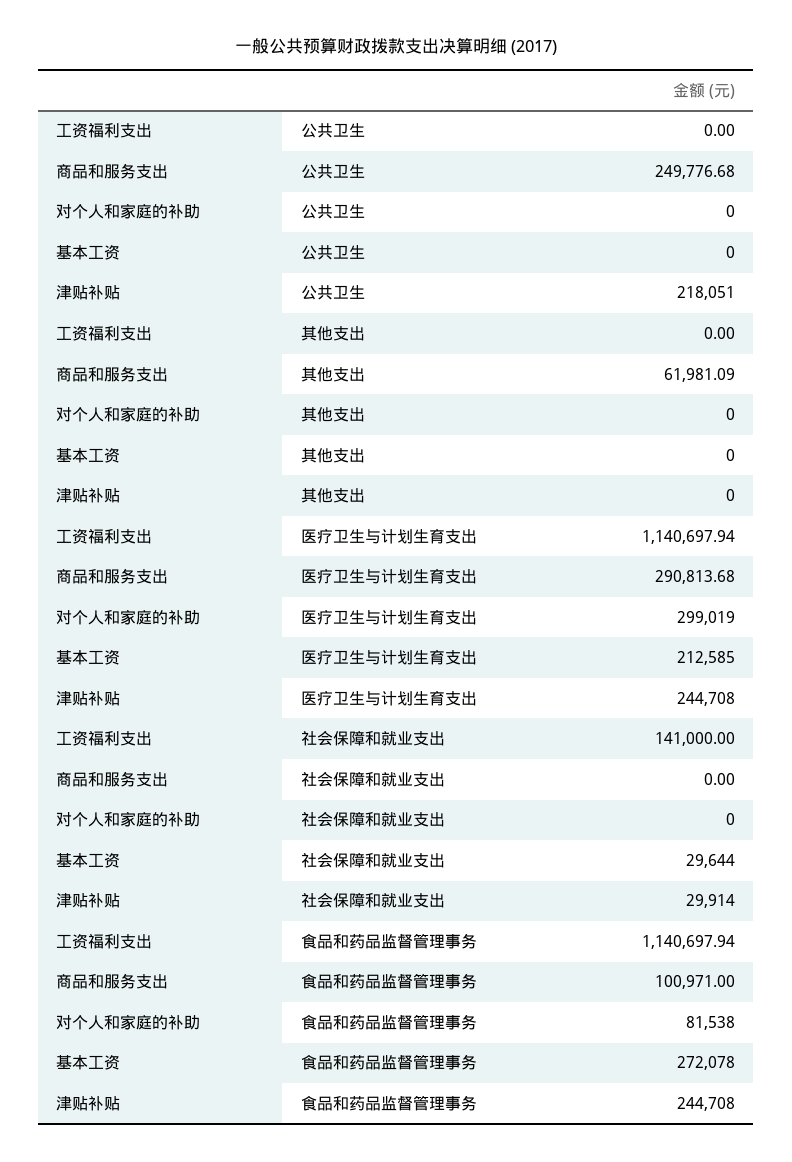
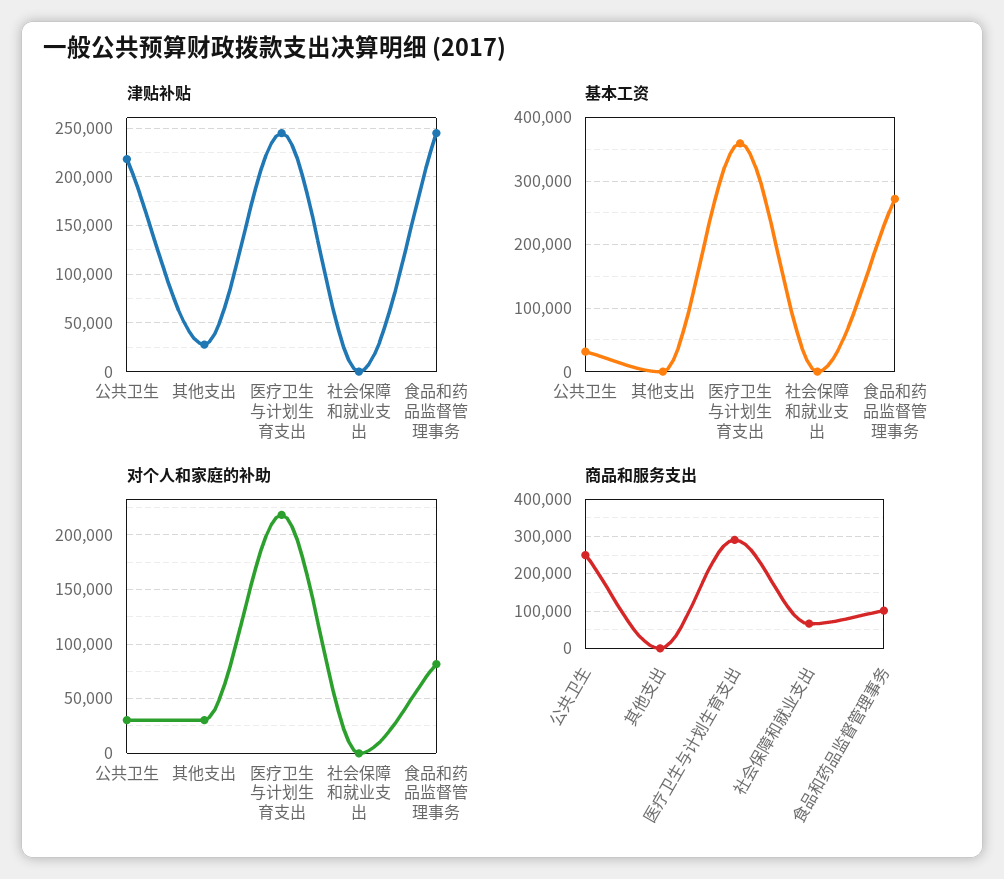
工资福利支出, 公共卫生: 0 -> none
对个人和家庭的补助, 公共卫生: 0 -> 30000
基本工资, 公共卫生: 0 -> 30000
工资福利支出, 其他支出: 0 -> none
商品和服务支出, 其他支出: 61981.09 -> 0
对个人和家庭的补助, 其他支出: 0 -> 30000
津贴补贴, 其他支出: 0 -> 30000
工资福利支出, 医疗卫生与计划生育支出: 1140697.94 -> none
对个人和家庭的补助, 医疗卫生与计划生育支出: 299019 -> 220000
基本工资, 医疗卫生与计划生育支出: 212585 -> 360000
工资福利支出, 社会保障和就业支出: 141000 -> none
商品和服务支出, 社会保障和就业支出: 0 -> 60000
基本工资, 社会保障和就业支出: 29644 -> 0
津贴补贴, 社会保障和就业支出: 29914 -> 0
工资福利支出, 食品和药品监督管理事务: 1140697.94 -> none

